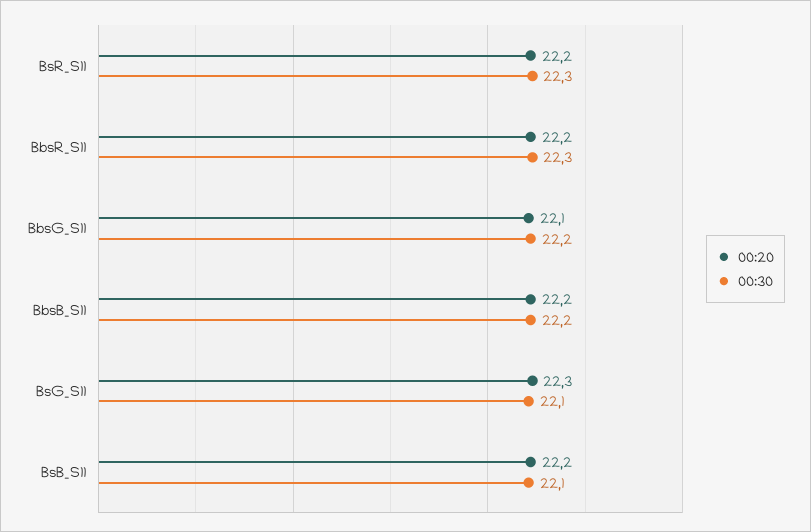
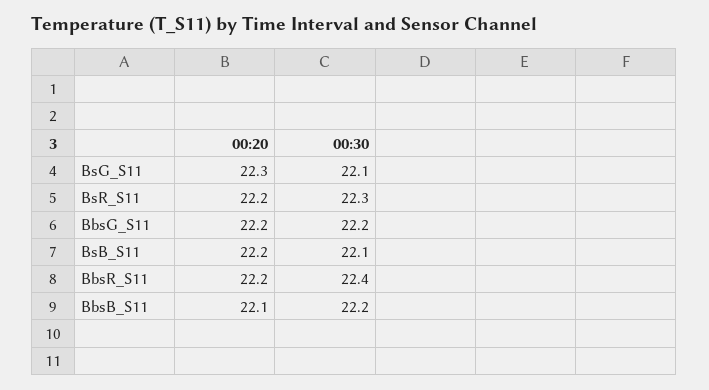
00:30, BbsR_S11: 22.3 -> 22.4
00:20, BbsG_S11: 22.1 -> 22.2
00:20, BbsB_S11: 22.2 -> 22.1

